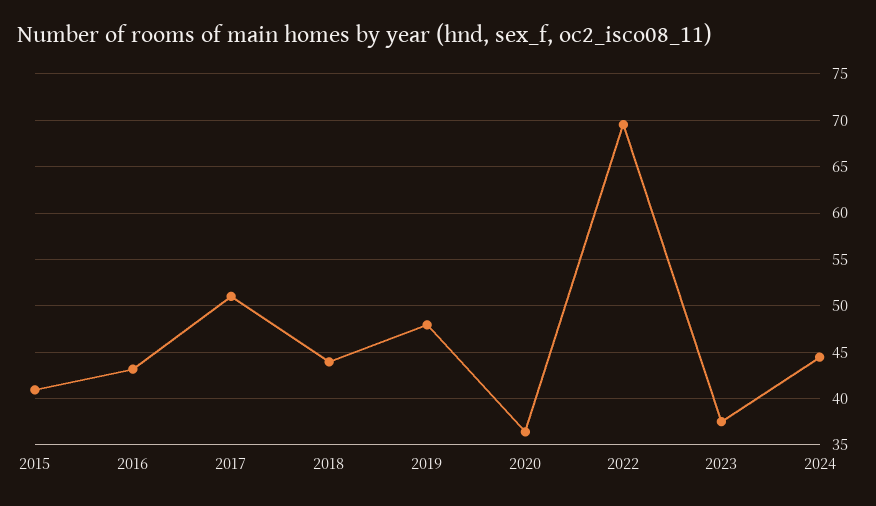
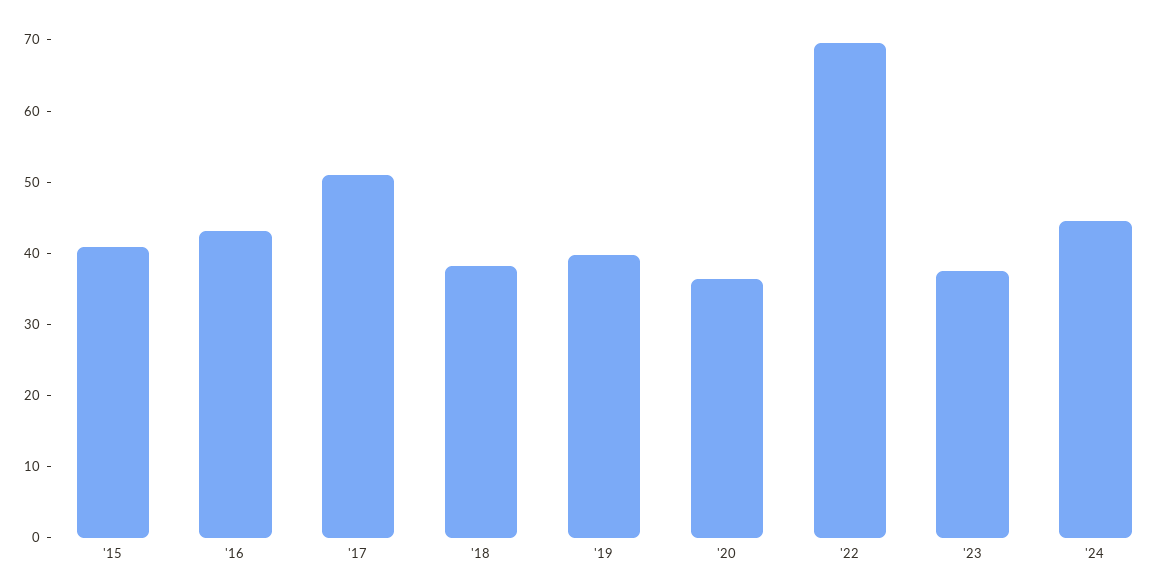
2018: 44 -> 38
2019: 48 -> 40

